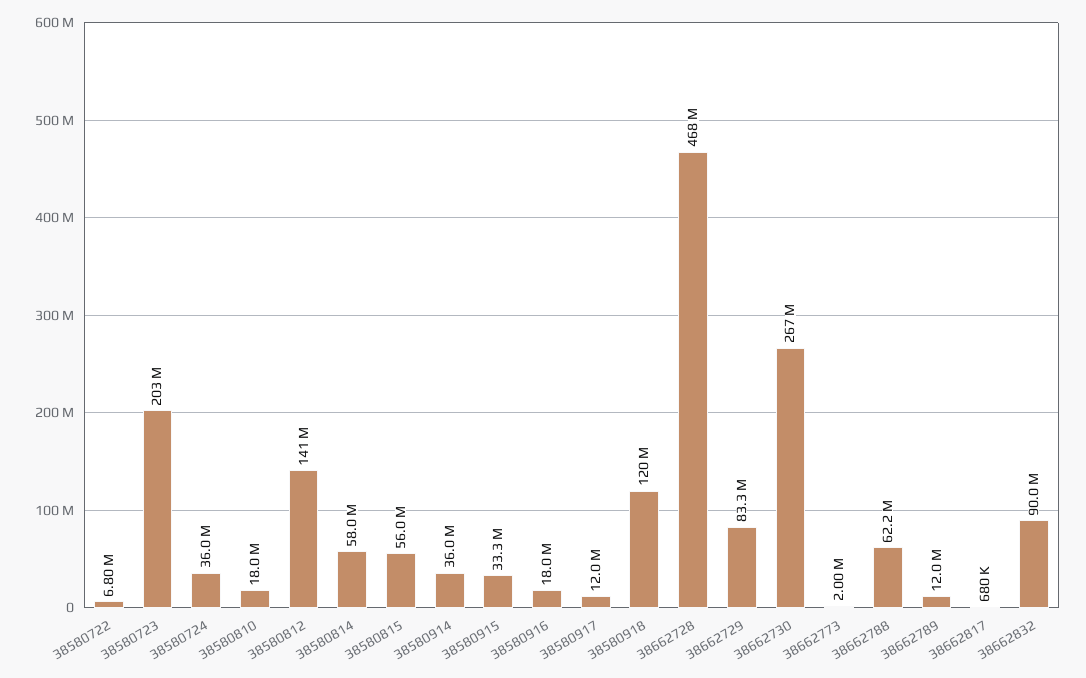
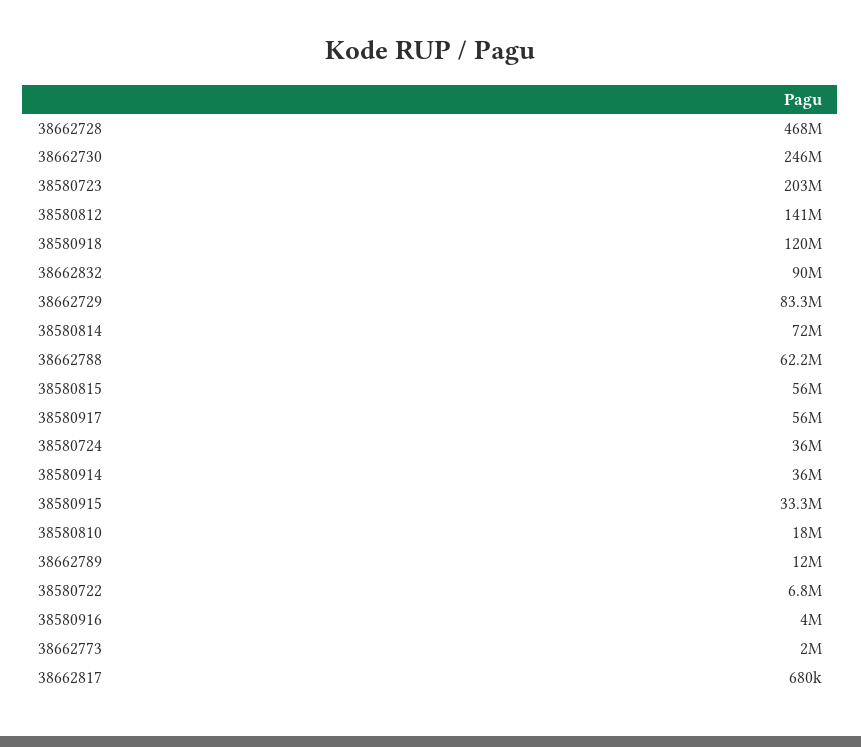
38580814: 58000000 -> 72000000
38580916: 18000000 -> 4000000
38580917: 12000000 -> 56000000
38662730: 267000000 -> 246000000

